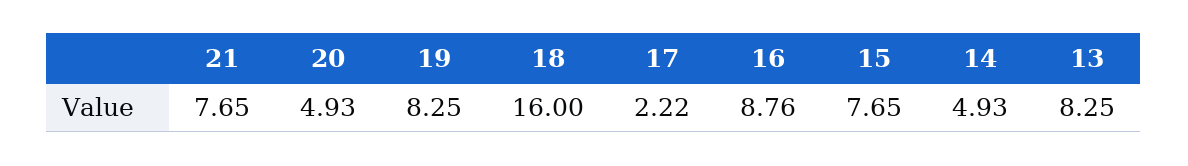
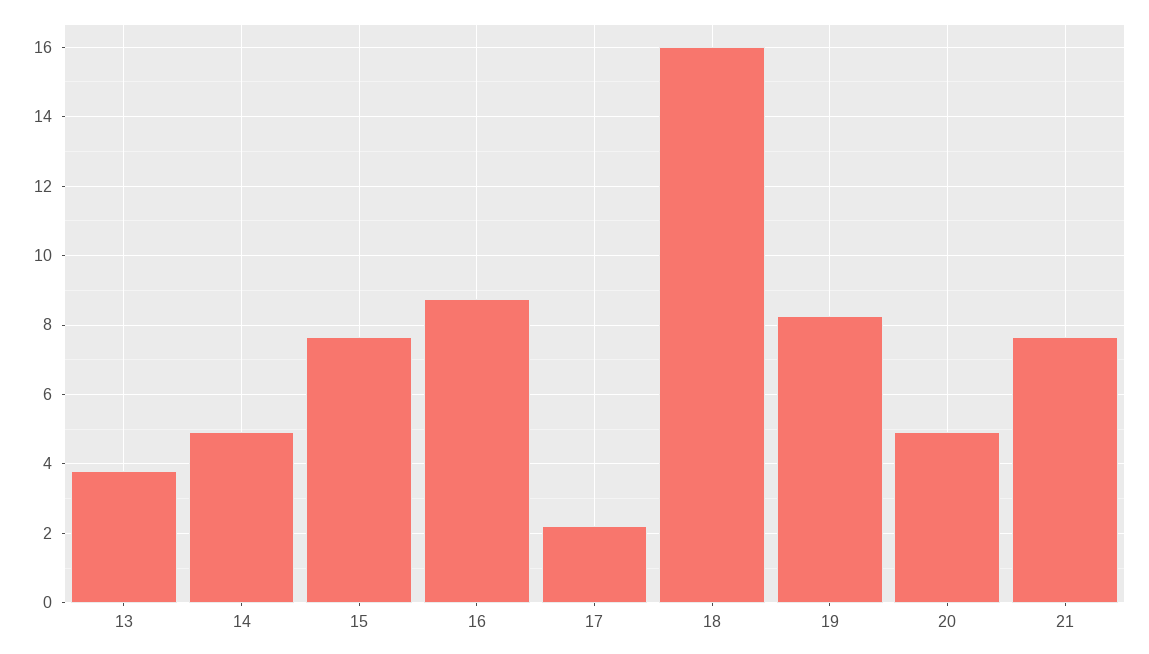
13: 8.25 -> 3.8

